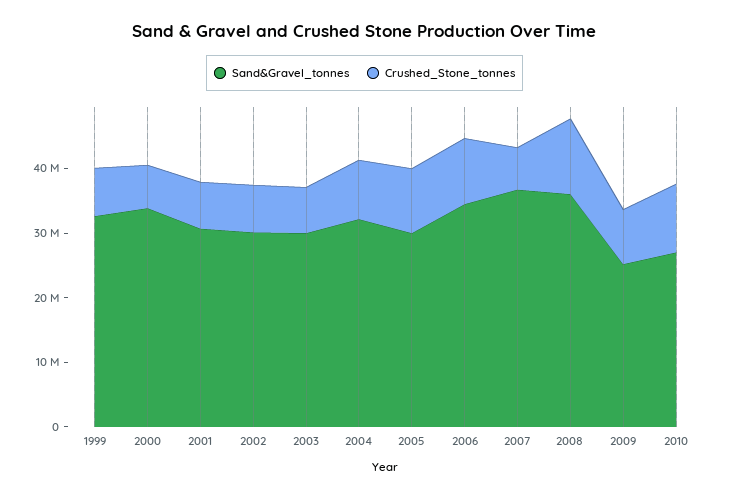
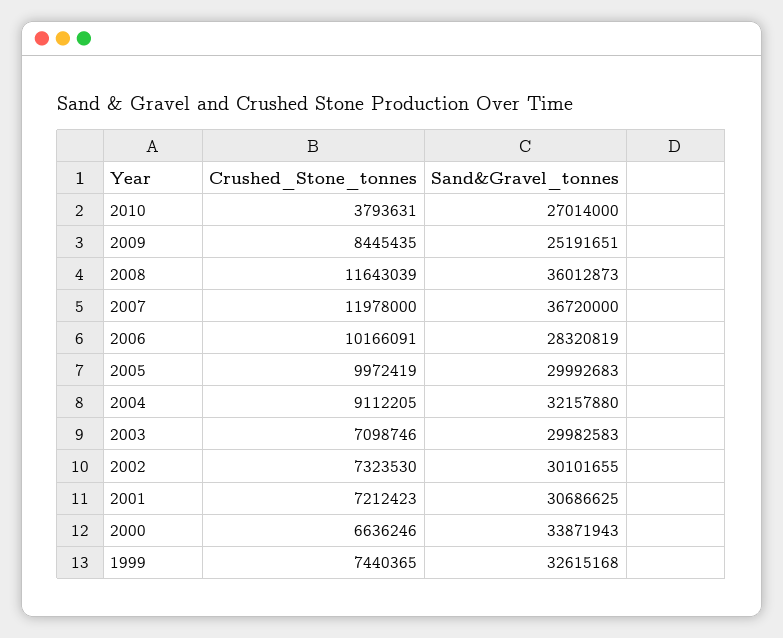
Sand&Gravel_tonnes, 2006: 34000000 -> 28320819
Crushed_Stone_tonnes, 2007: 6000000 -> 11978000
Crushed_Stone_tonnes, 2010: 10000000 -> 3793631

